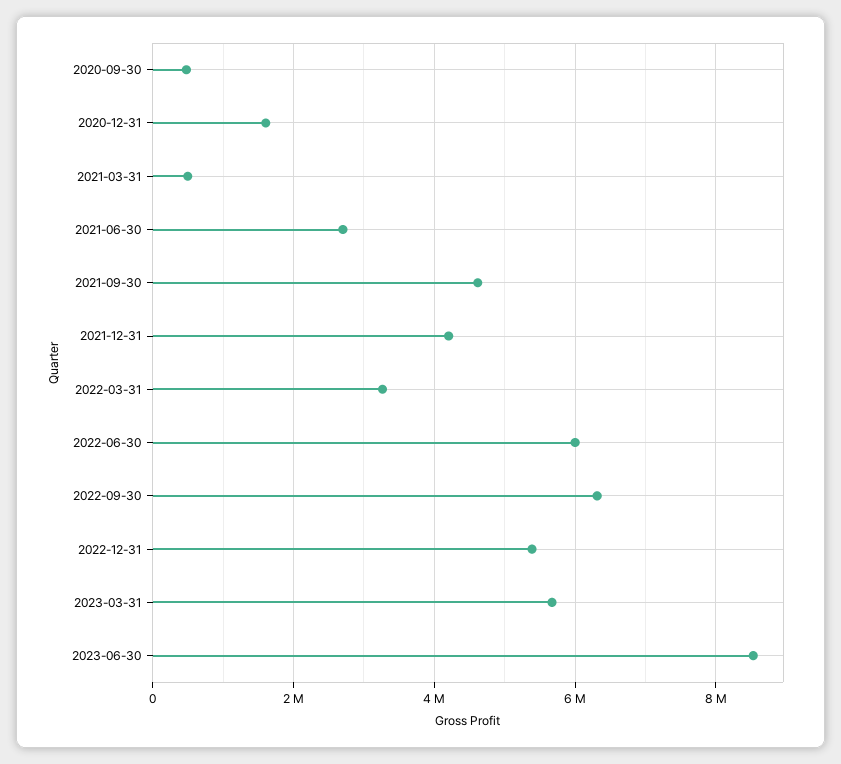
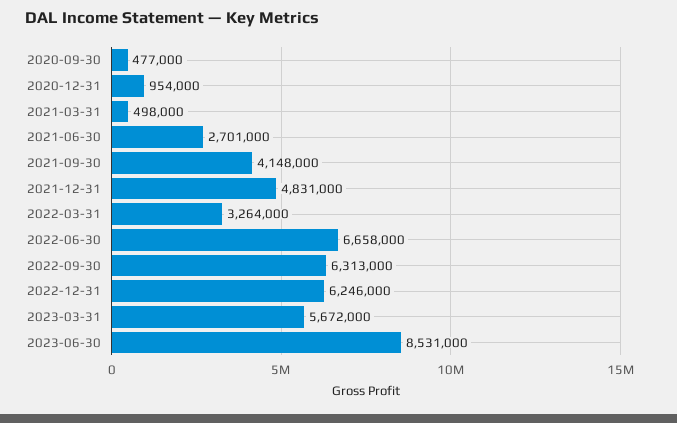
2020-12-31: 1600000 -> 954000
2021-09-30: 4600000 -> 4148000
2021-12-31: 4200000 -> 4831000
2022-06-30: 6000000 -> 6658000
2022-12-31: 5400000 -> 6246000

